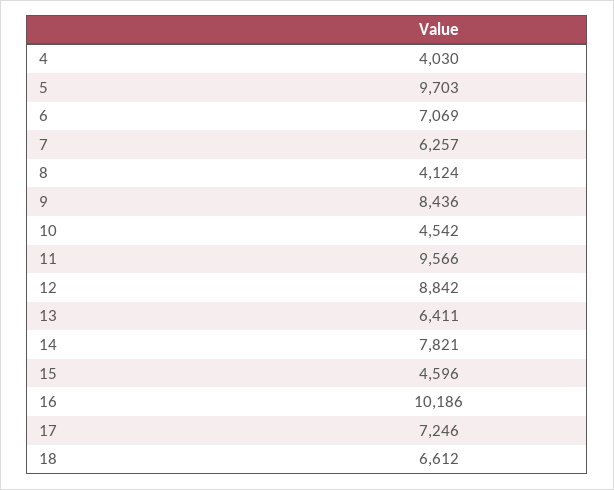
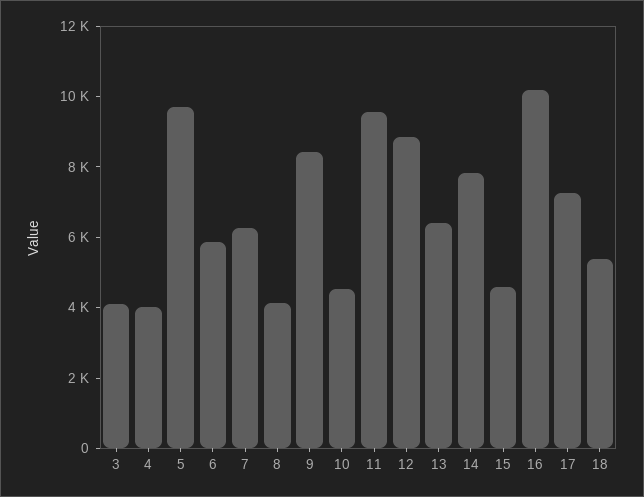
6: 7069 -> 6000
18: 6612 -> 5500
3: none -> 4000

